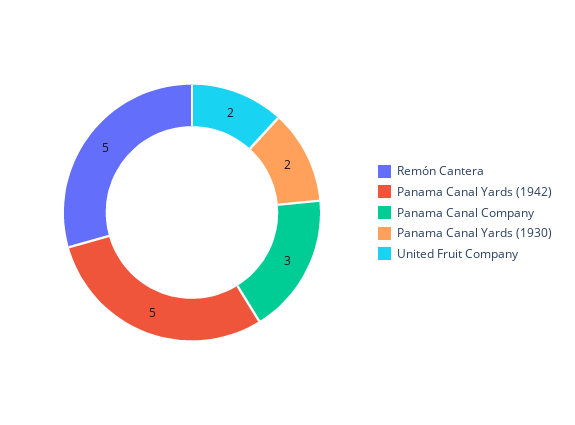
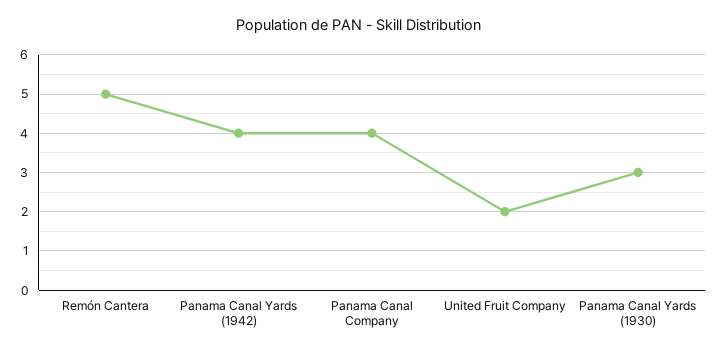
Panama Canal Yards (1942): 5 -> 4
Panama Canal Company: 3 -> 4
Panama Canal Yards (1930): 2 -> 3

